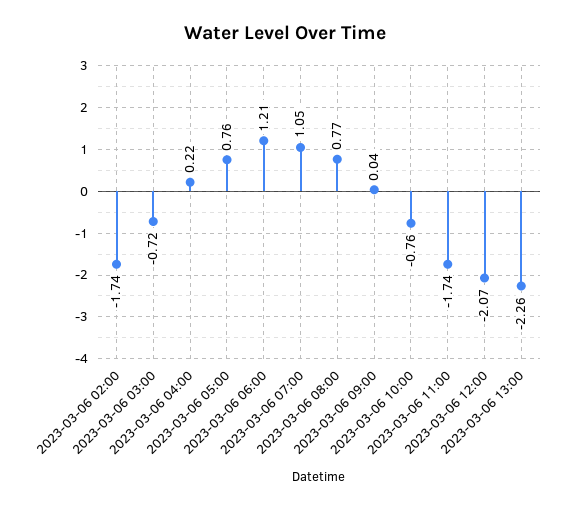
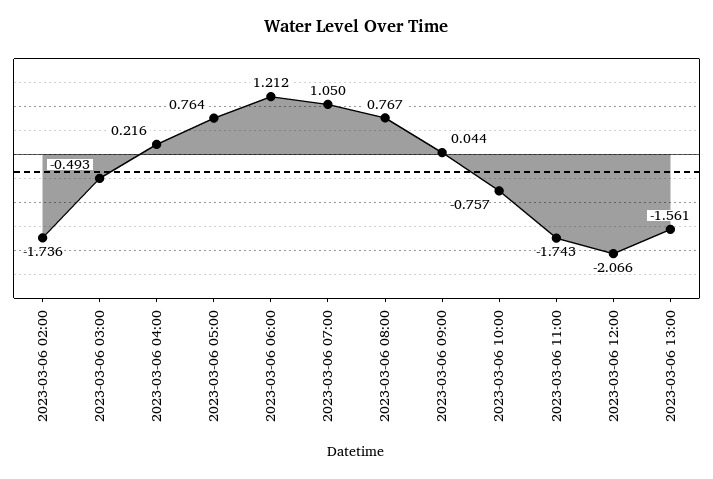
2023-03-06 03:00: -0.72 -> -0.493
2023-03-06 13:00: -2.26 -> -1.561

